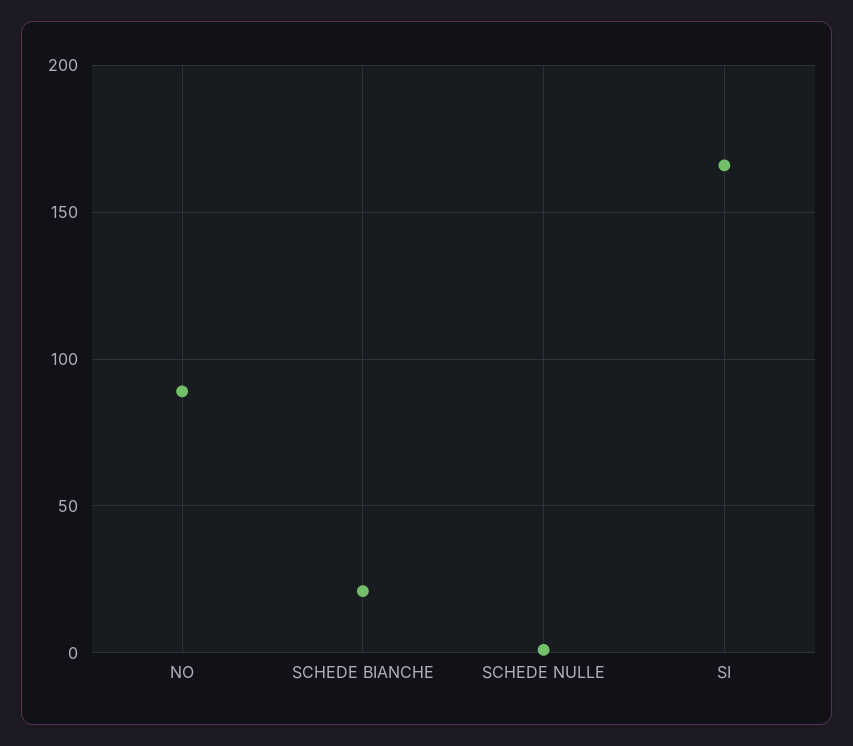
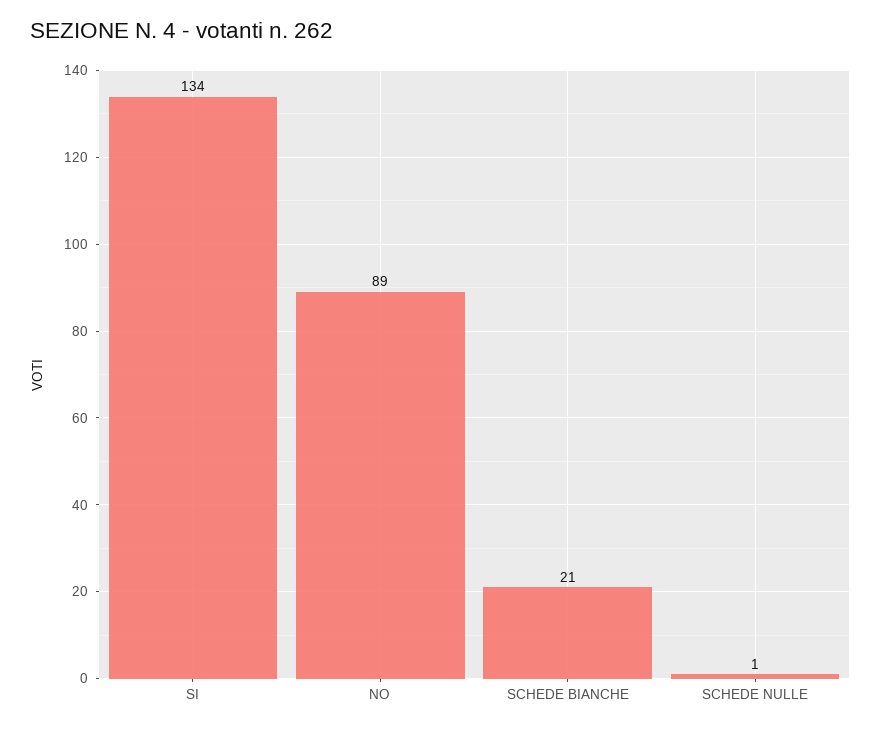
SI: 165 -> 134

